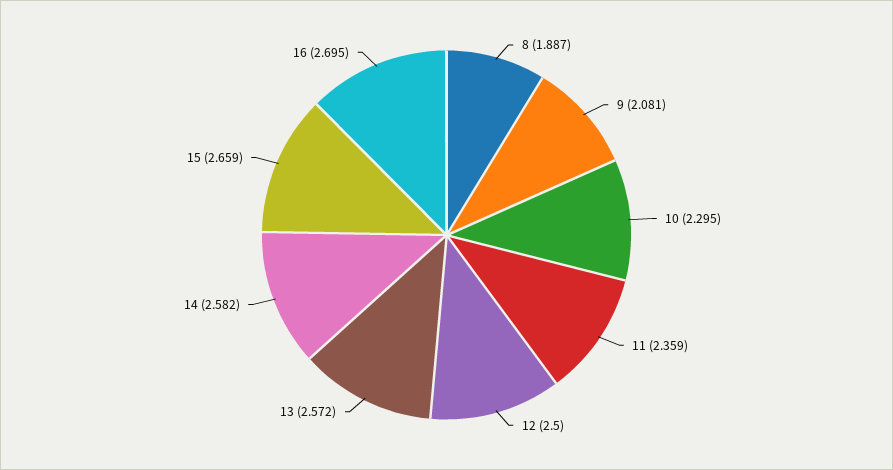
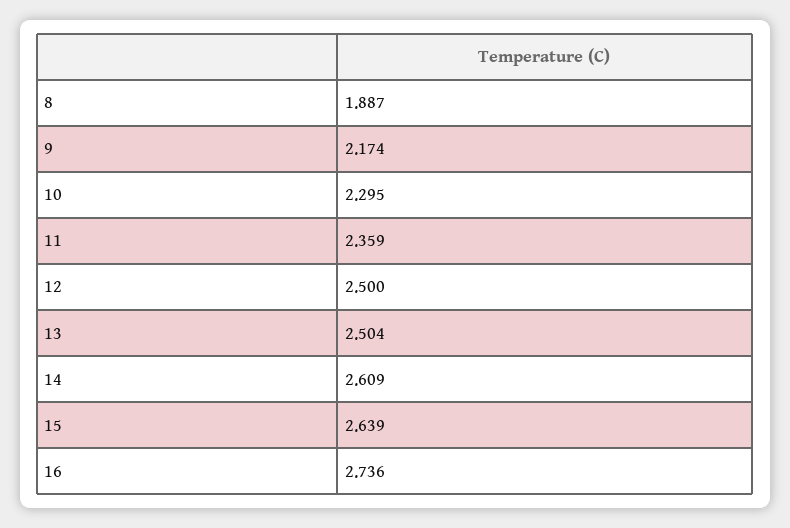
9: 2.081 -> 2.174
13: 2.572 -> 2.504
14: 2.582 -> 2.609
15: 2.659 -> 2.639
16: 2.695 -> 2.736

